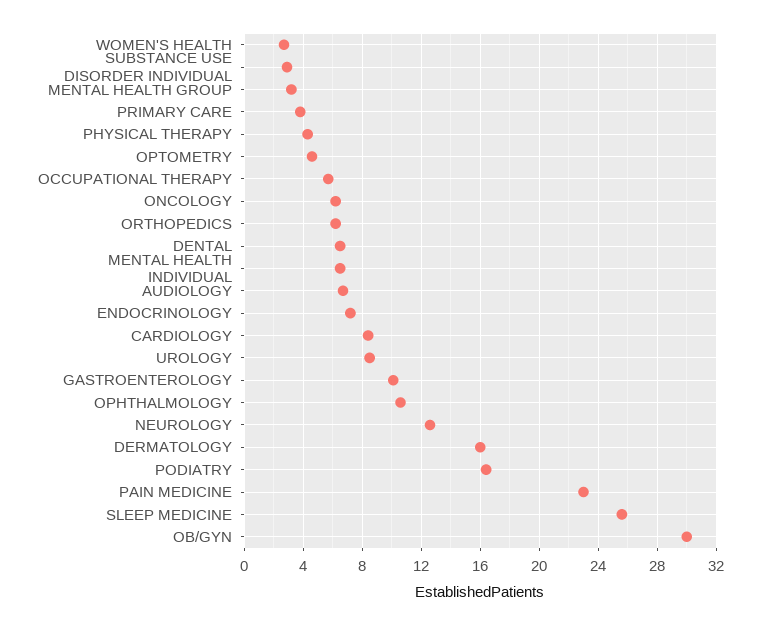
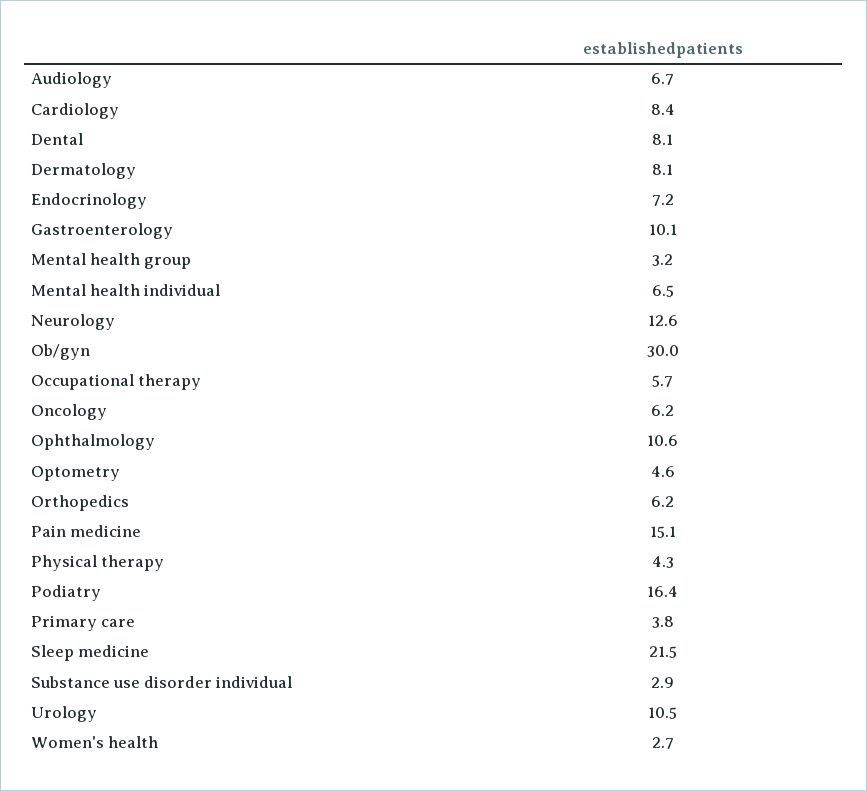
DENTAL: 6.5 -> 8.1
UROLOGY: 8.5 -> 10.5
DERMATOLOGY: 16 -> 8.1
PAIN MEDICINE: 23 -> 15.1
SLEEP MEDICINE: 25.5 -> 21.5

